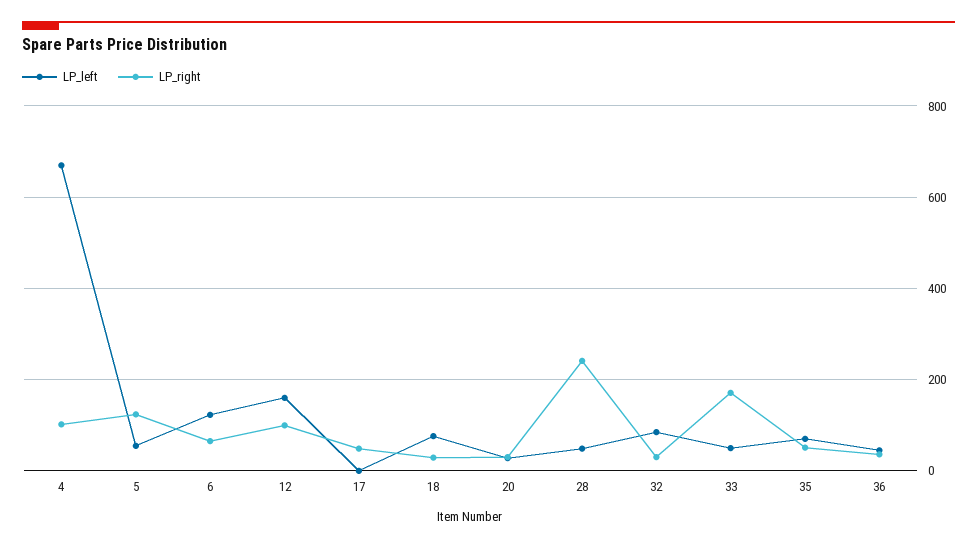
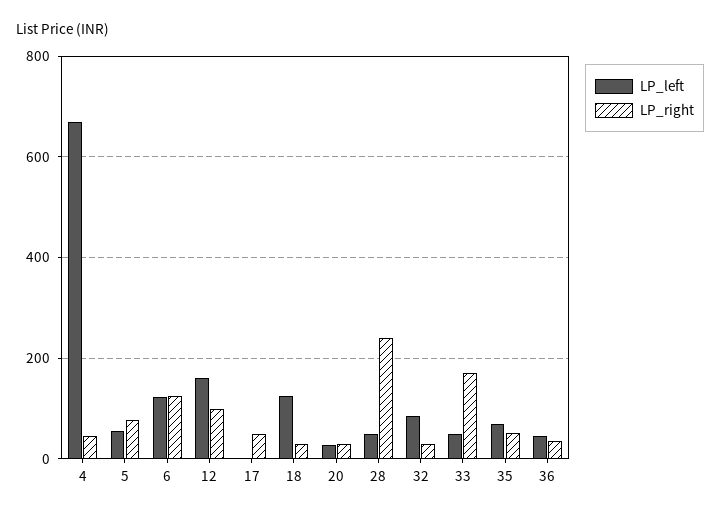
LP_right, 4: 100 -> 40
LP_right, 5: 120 -> 80
LP_right, 6: 60 -> 120
LP_left, 18: 80 -> 120

